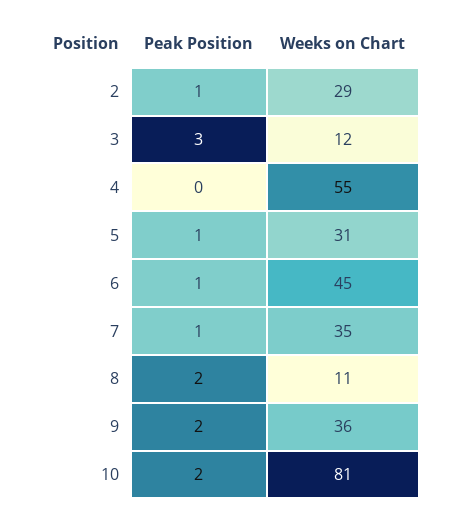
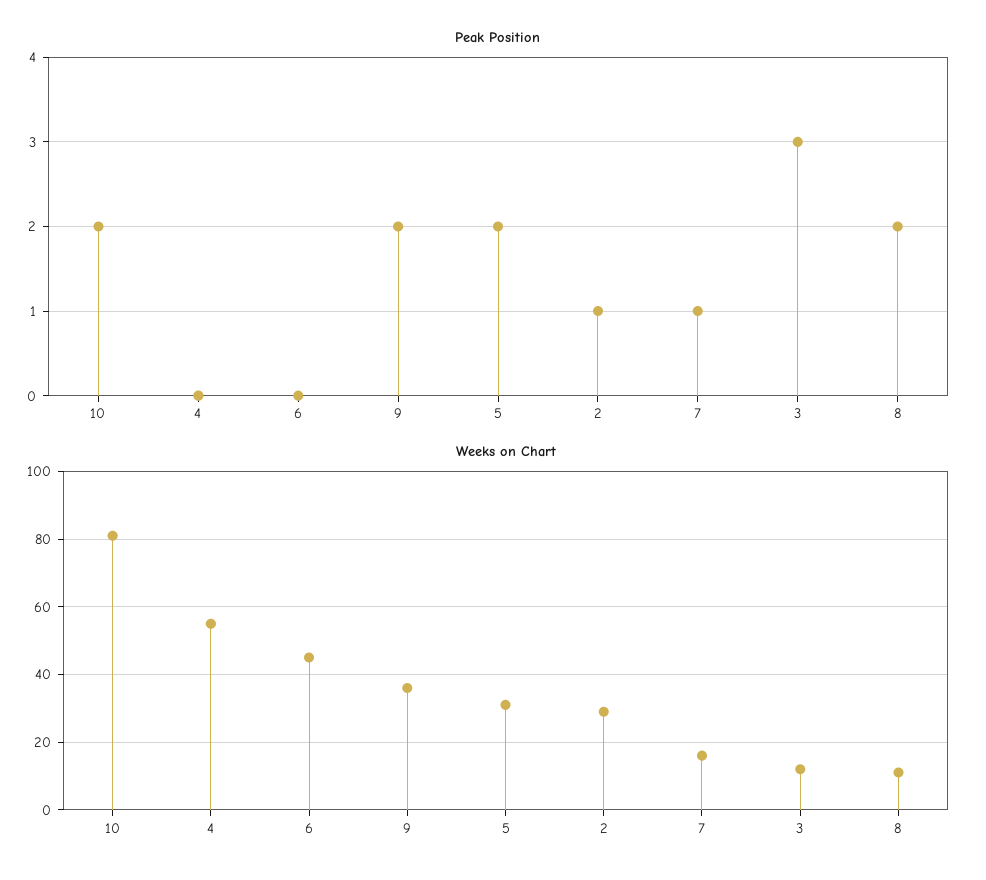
Peak Position, 5: 1 -> 2
Peak Position, 6: 1 -> 0
Weeks on Chart, 7: 35 -> 15

